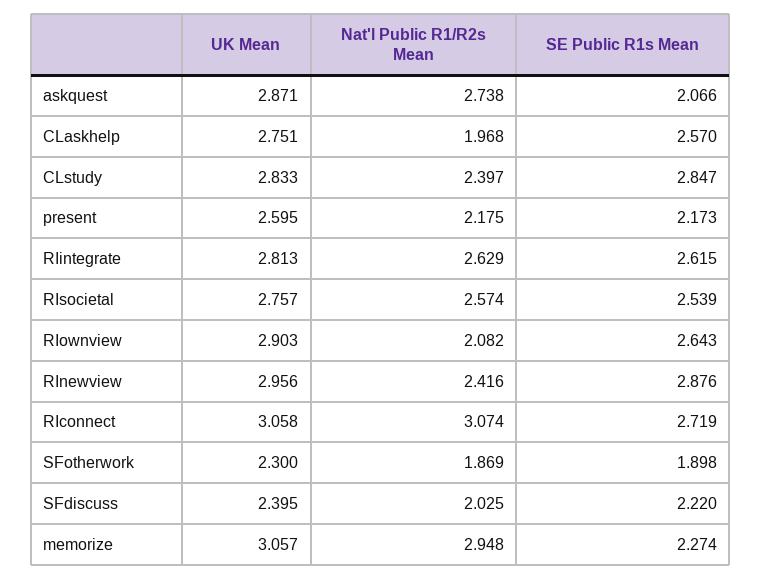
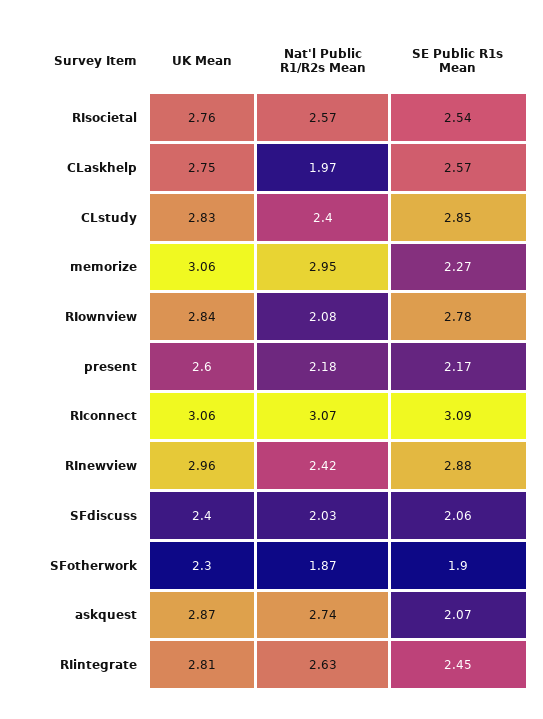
SE Public R1s Mean, RIintegrate: 2.615 -> 2.45
UK Mean, RIownview: 2.903 -> 2.84
SE Public R1s Mean, RIownview: 2.643 -> 2.78
SE Public R1s Mean, RIconnect: 2.719 -> 3.09
SE Public R1s Mean, SFdiscuss: 2.22 -> 2.06

